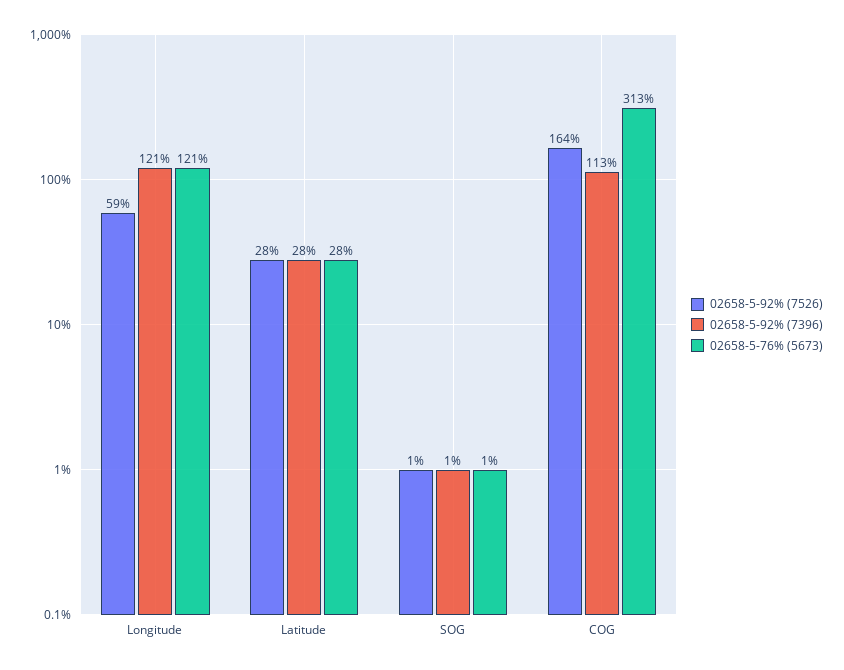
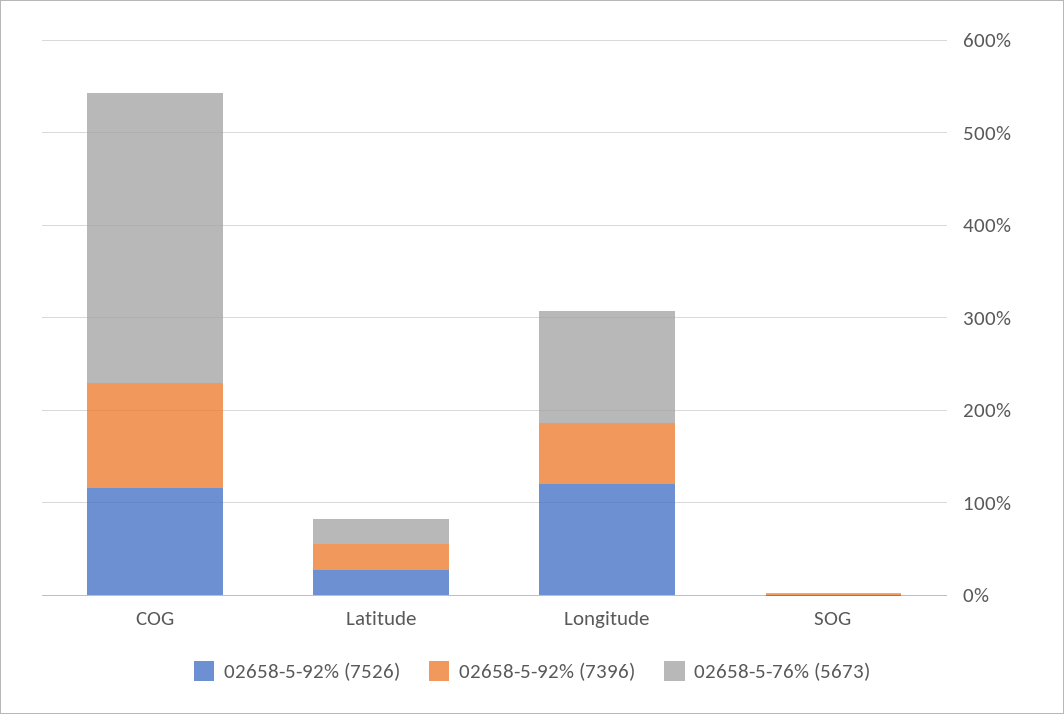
02658-5-92% (7526), Longitude: 59 -> 120
02658-5-92% (7396), Longitude: 121 -> 60
02658-5-92% (7526), COG: 164 -> 120

